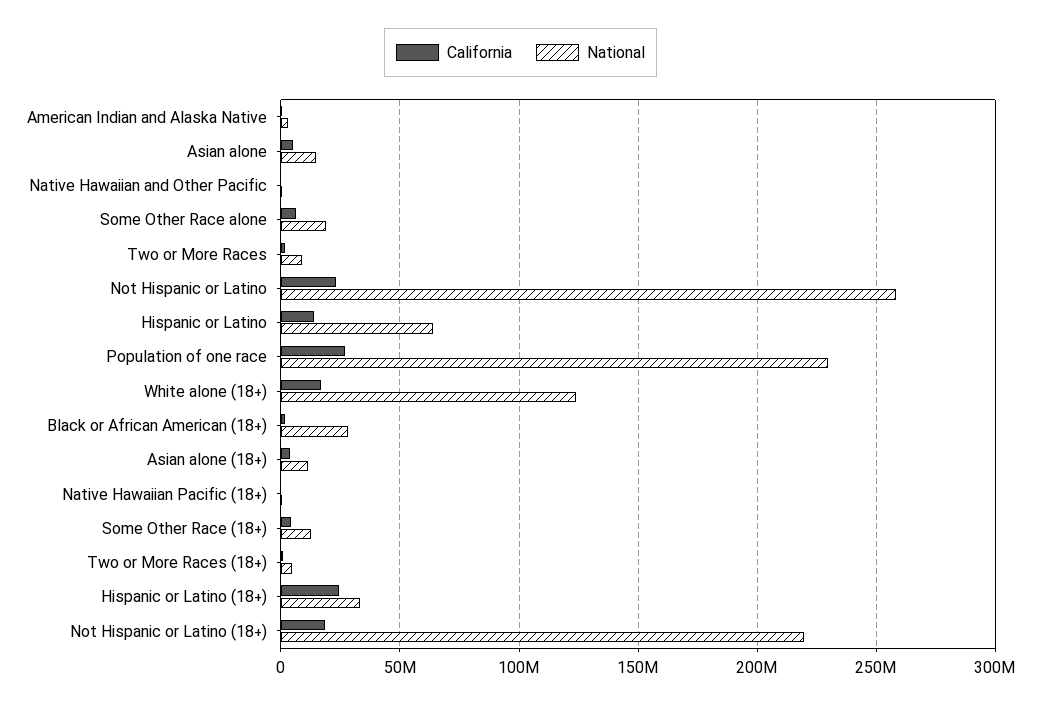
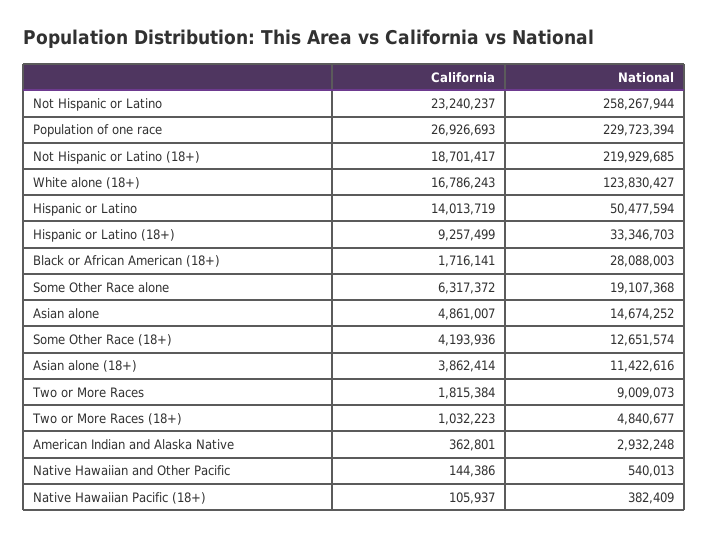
National, Hispanic or Latino: 65000000 -> 50477594
California, Hispanic or Latino (18+): 25000000 -> 9257499

